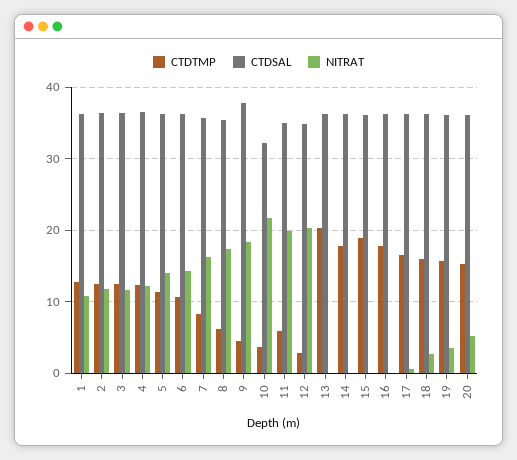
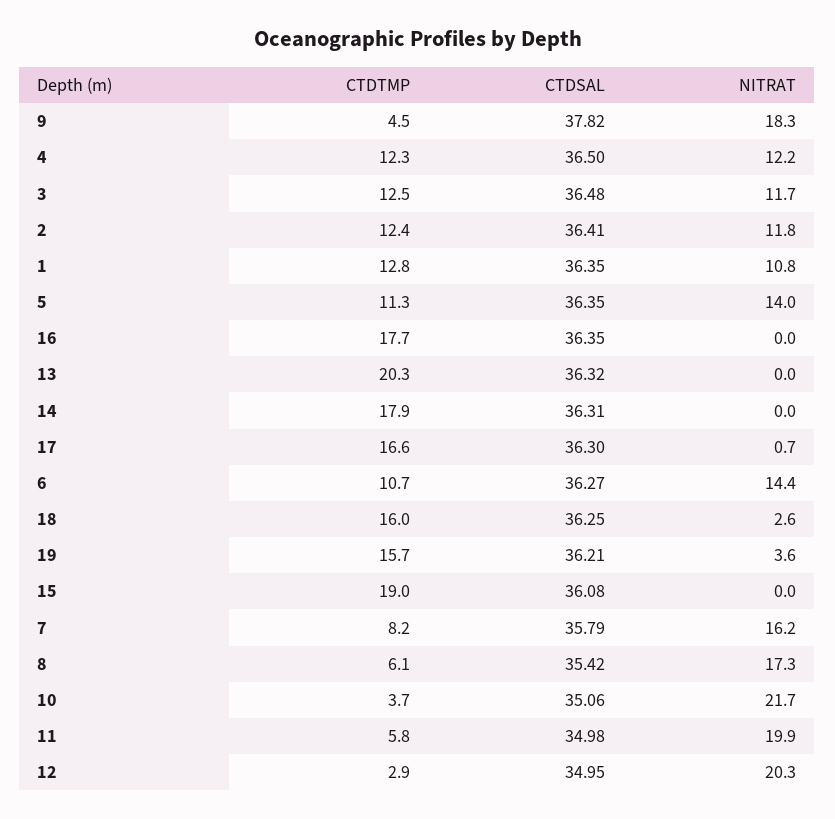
CTDSAL, 10: 32 -> 35.06
CTDTMP, 20: 15 -> none
CTDSAL, 20: 36 -> none
NITRAT, 20: 5 -> none

